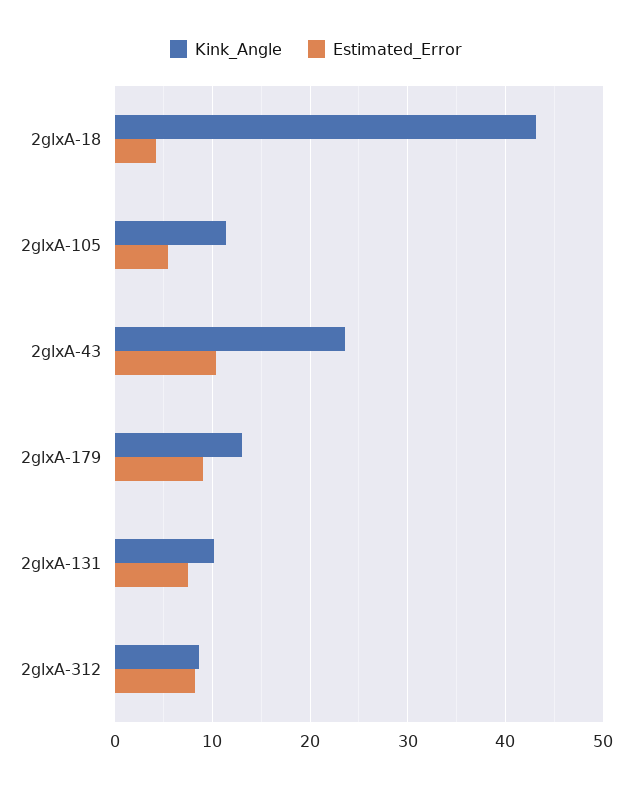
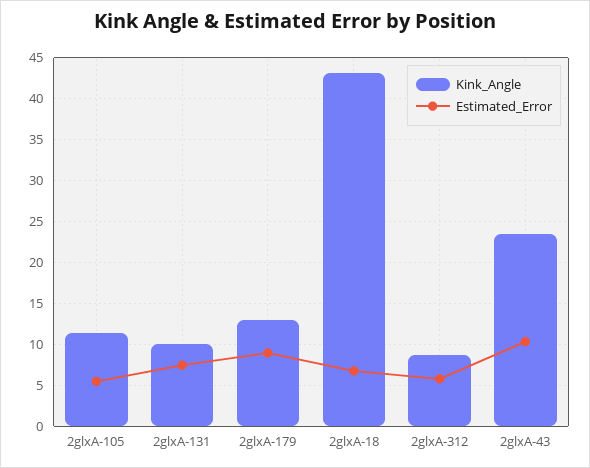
Estimated_Error, 2glxA-18: 4 -> 7
Estimated_Error, 2glxA-312: 8 -> 6

